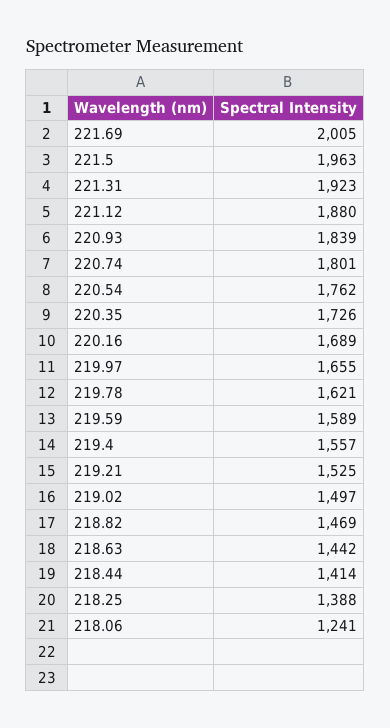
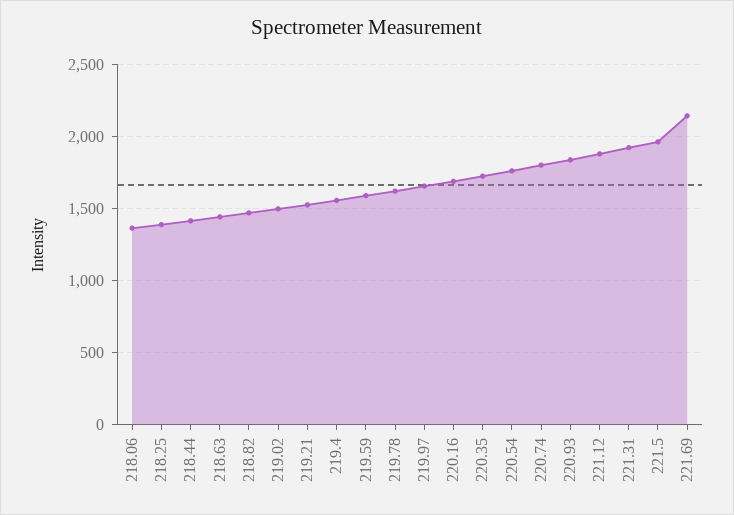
221.69: 2005 -> 2150
218.06: 1241 -> 1350

